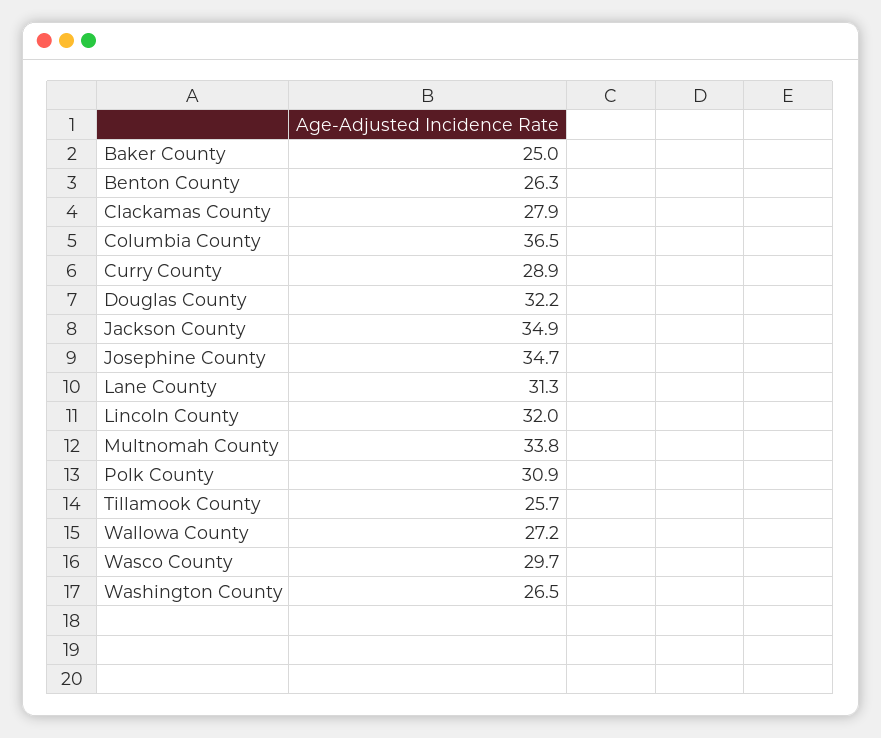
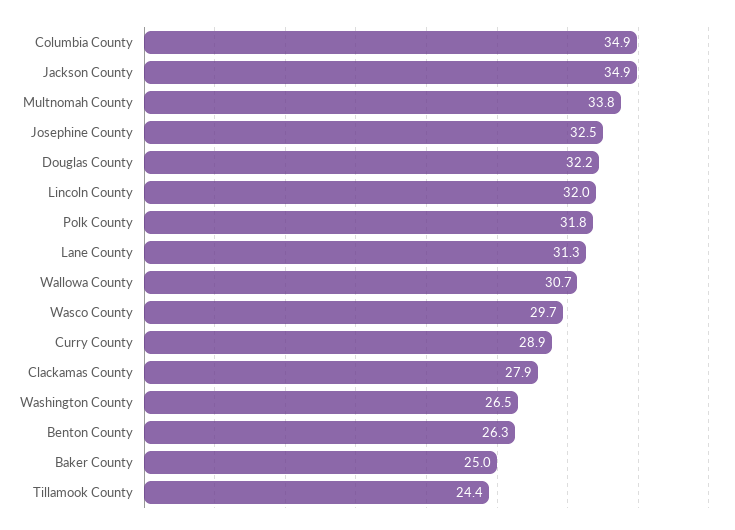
Columbia County: 36.5 -> 34.9
Josephine County: 34.7 -> 32.5
Polk County: 30.9 -> 31.8
Tillamook County: 25.7 -> 24.4
Wallowa County: 27.2 -> 30.7

